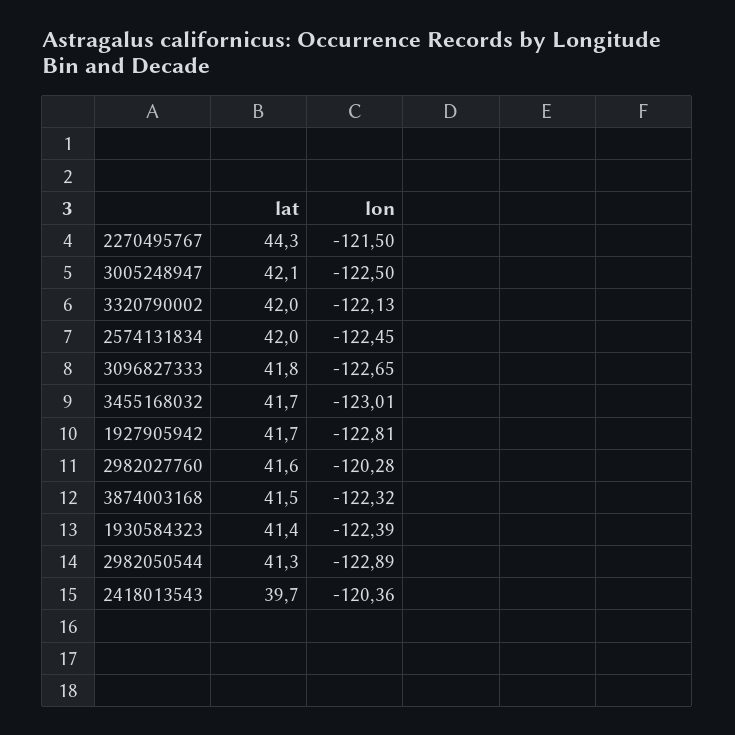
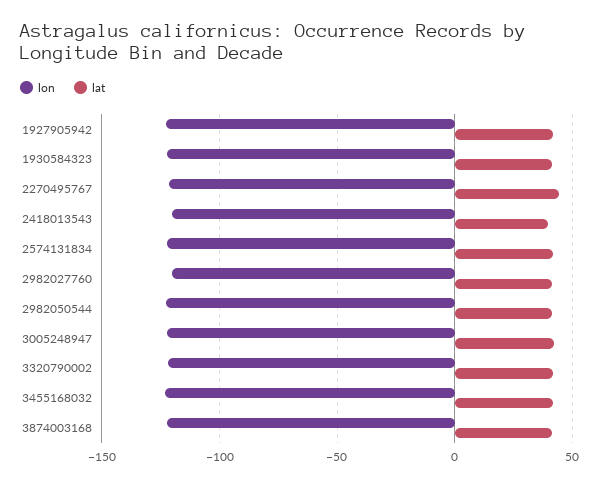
lat, 3096827333: 41.8 -> none
lon, 3096827333: -122.65 -> none

